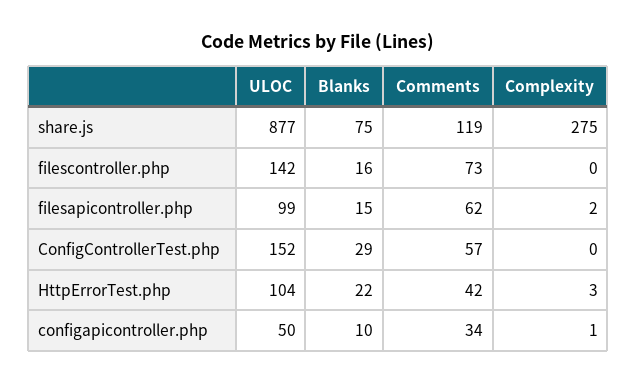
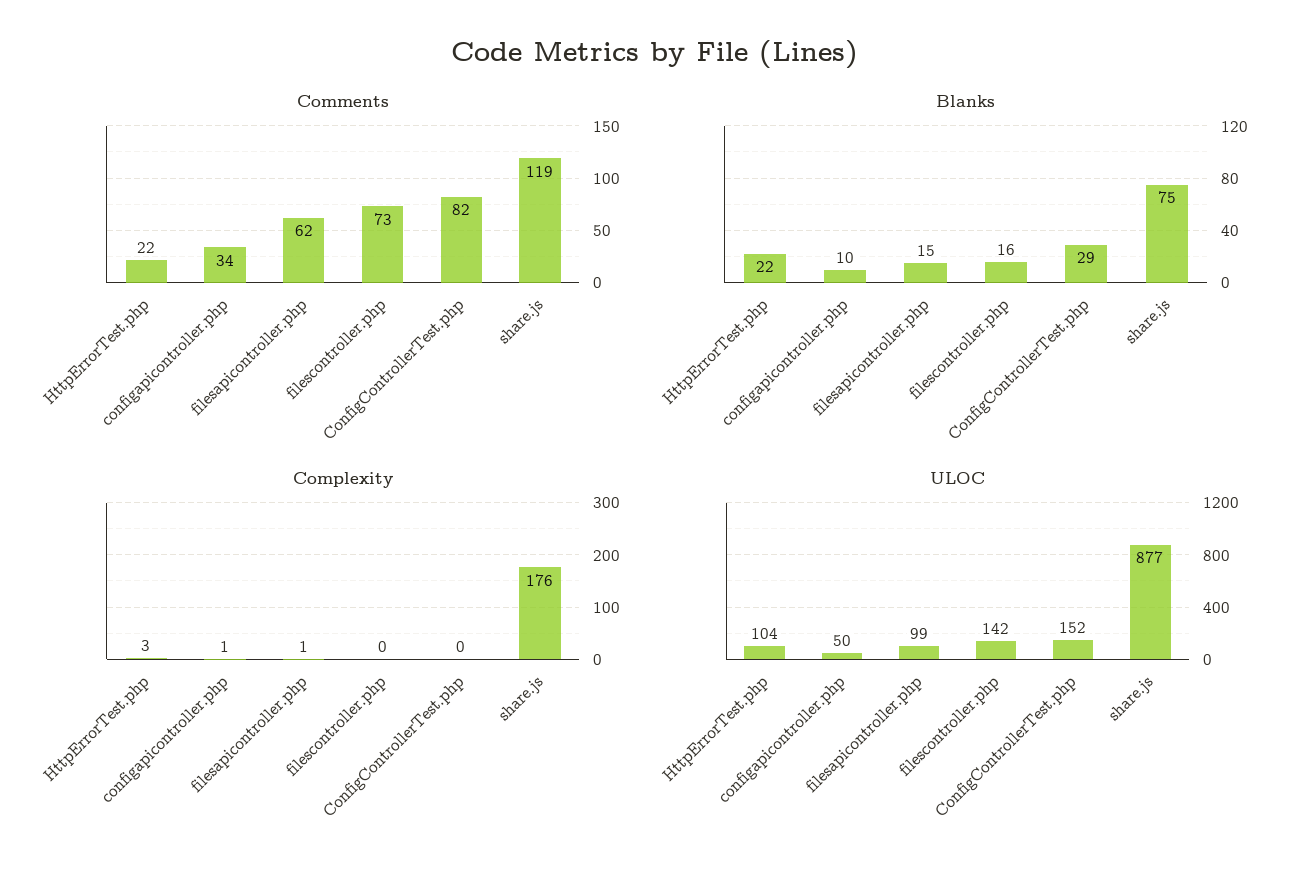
Complexity, share.js: 275 -> 176
Complexity, filesapicontroller.php: 2 -> 1
Comments, ConfigControllerTest.php: 57 -> 82
Comments, HttpErrorTest.php: 42 -> 22

